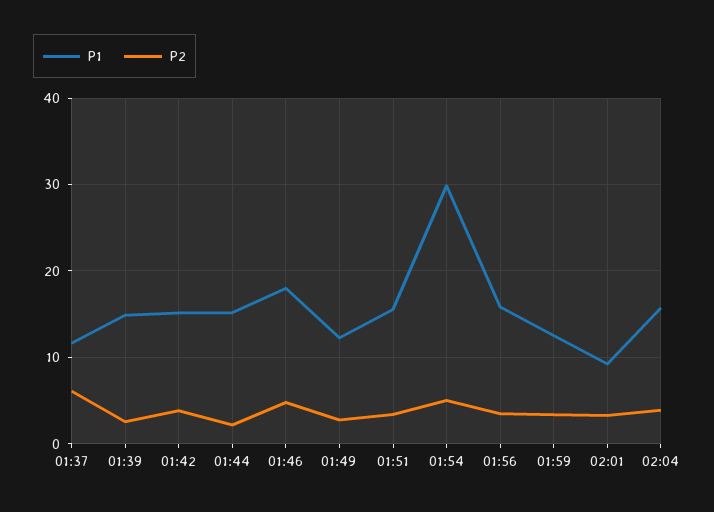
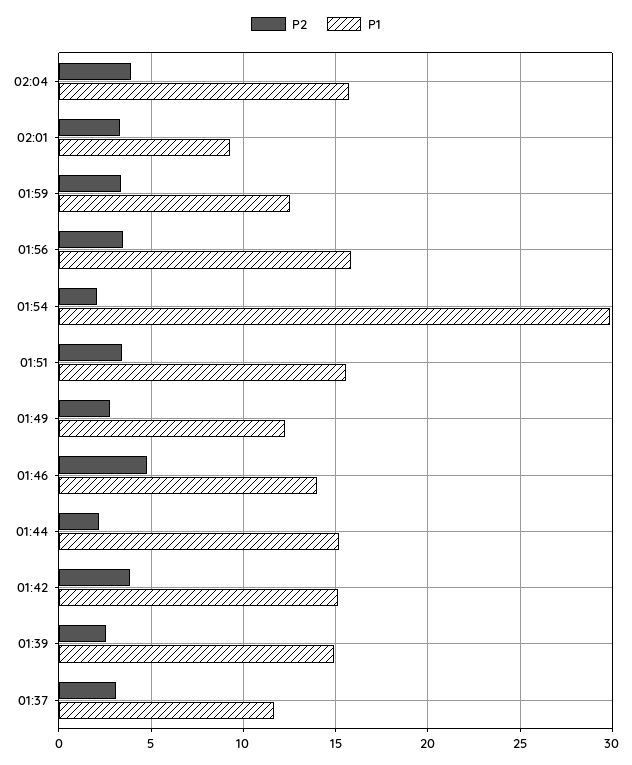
P2, 01:37: 6 -> 3
P1, 01:46: 18 -> 14
P2, 01:54: 5 -> 2

